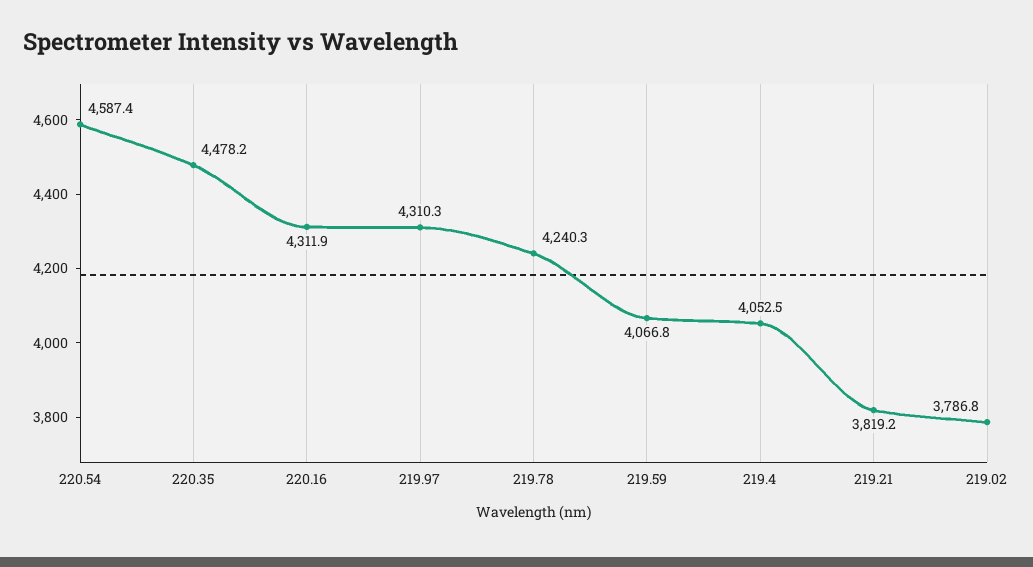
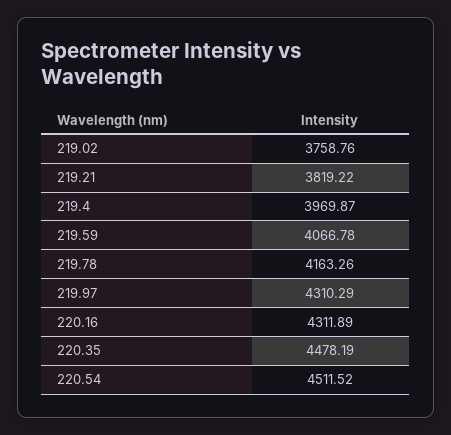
220.54: 4587.4 -> 4511.52
219.78: 4240.3 -> 4163.26
219.4: 4052.5 -> 3969.87
219.02: 3786.8 -> 3758.76

